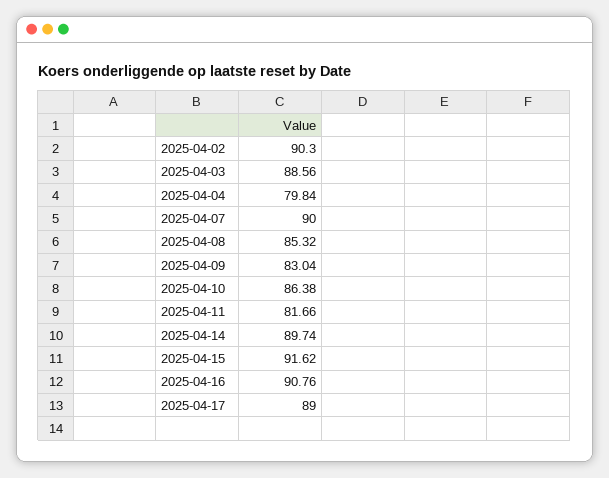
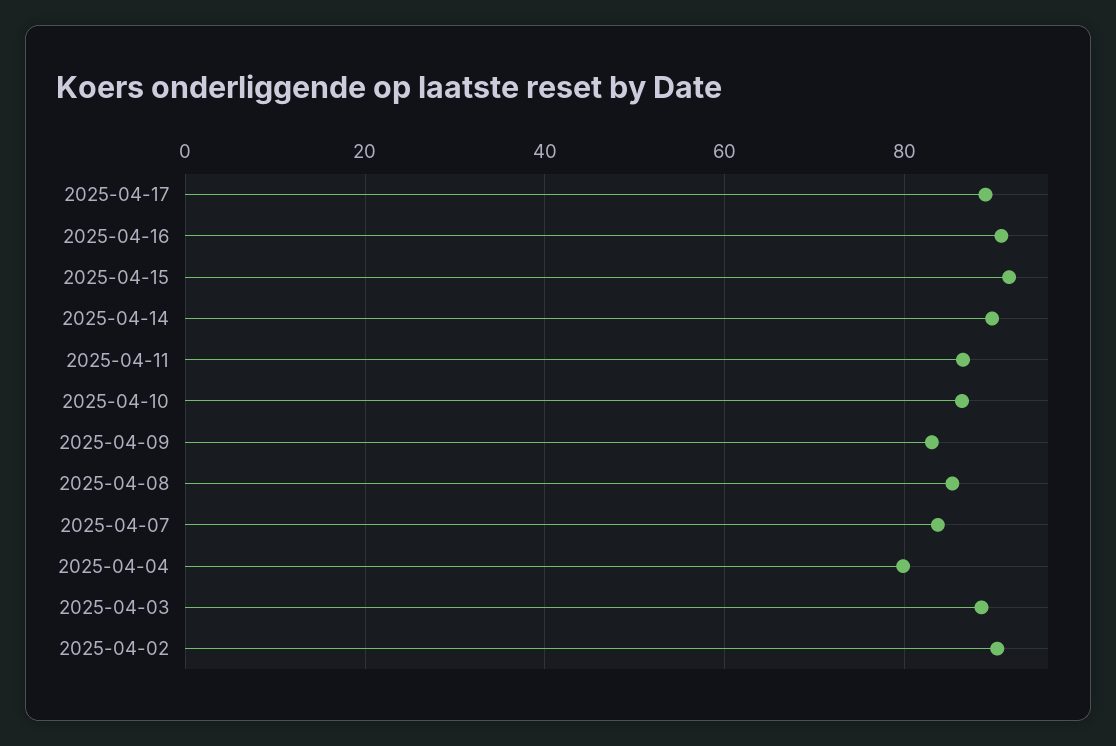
2025-04-07: 90 -> 84
2025-04-11: 81.66 -> 86

